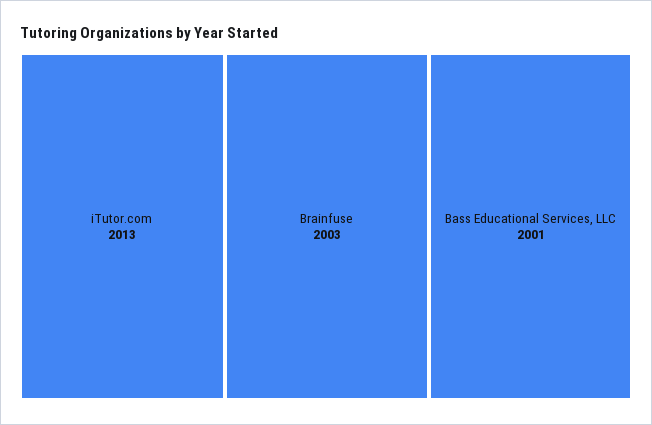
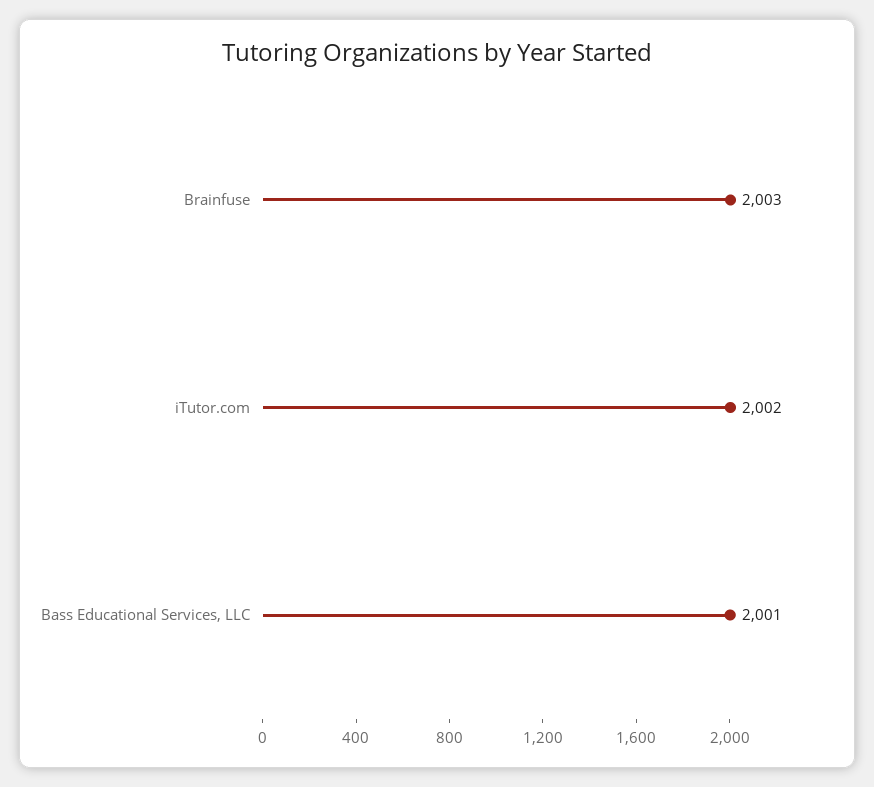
iTutor.com: 2013 -> 2002

